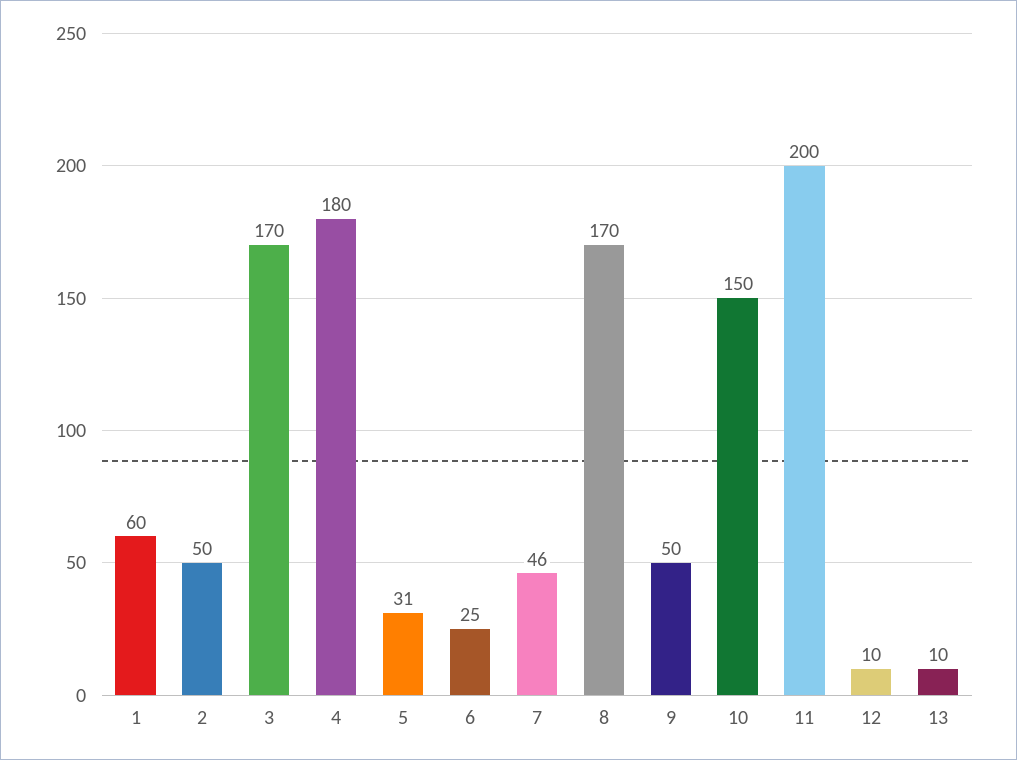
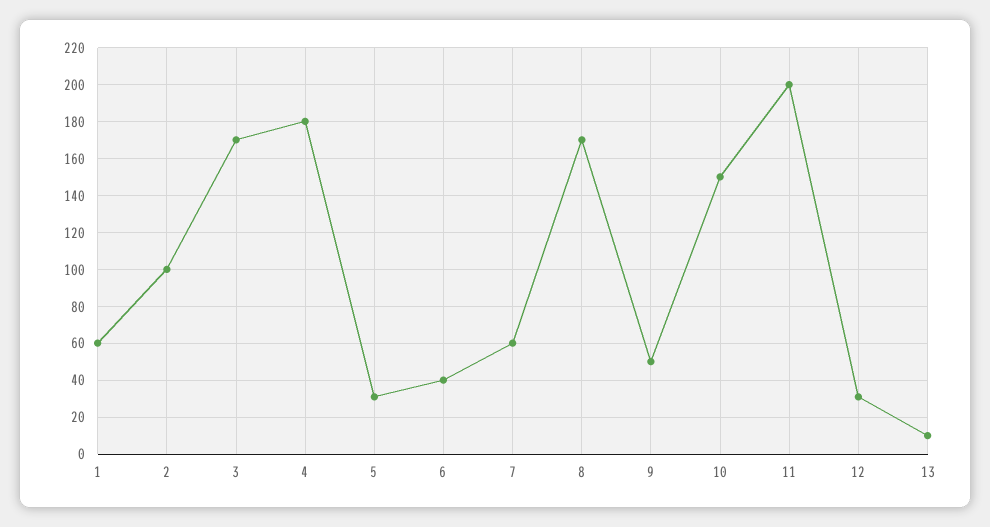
2: 50 -> 100
6: 25 -> 40
7: 46 -> 60
12: 10 -> 30

